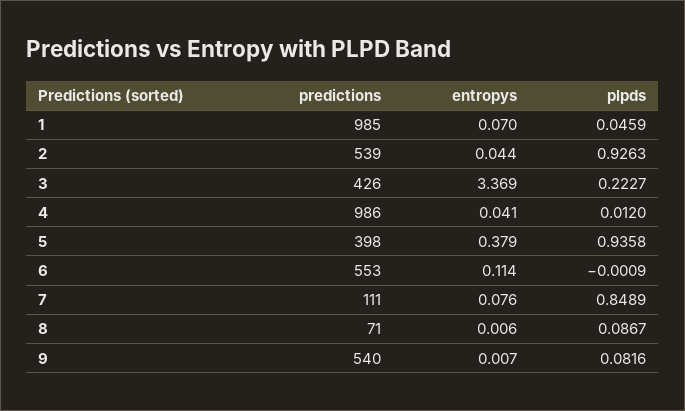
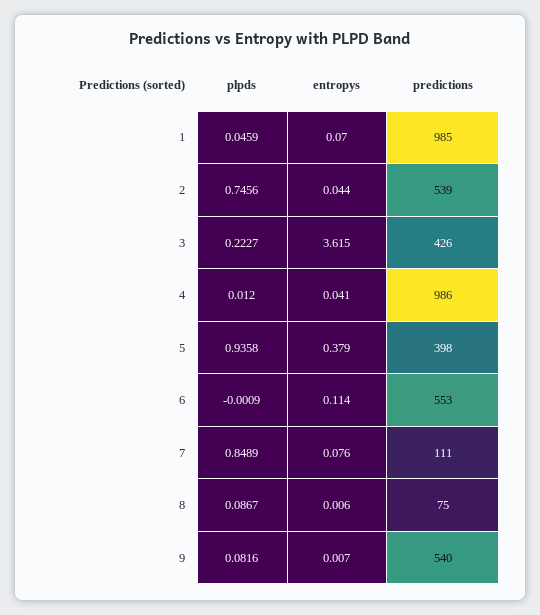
plpds, 2: 0.9263 -> 0.7456
entropys, 3: 3.369 -> 3.615
predictions, 8: 71 -> 75

